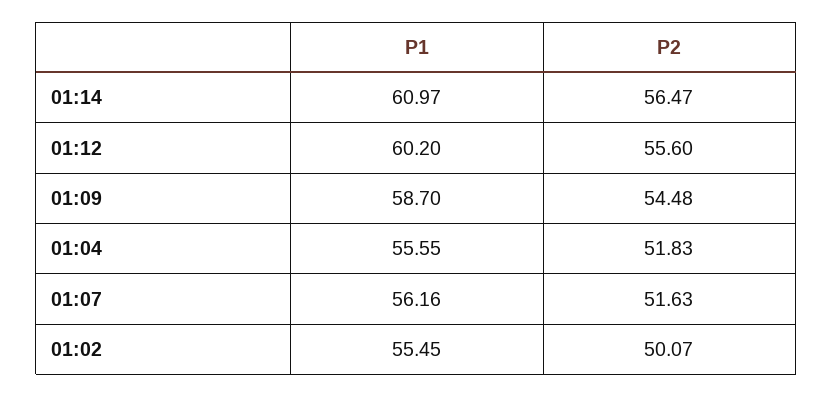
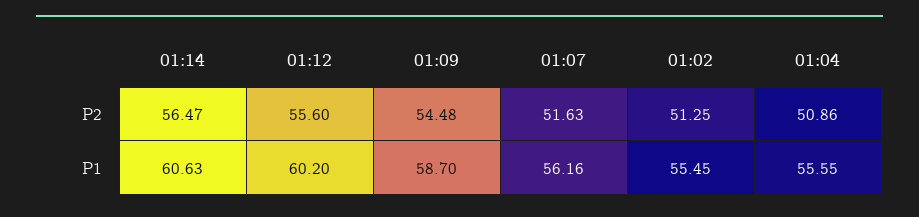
P1, 01:14: 60.97 -> 60.63
P2, 01:04: 51.83 -> 50.86
P2, 01:02: 50.07 -> 51.25

